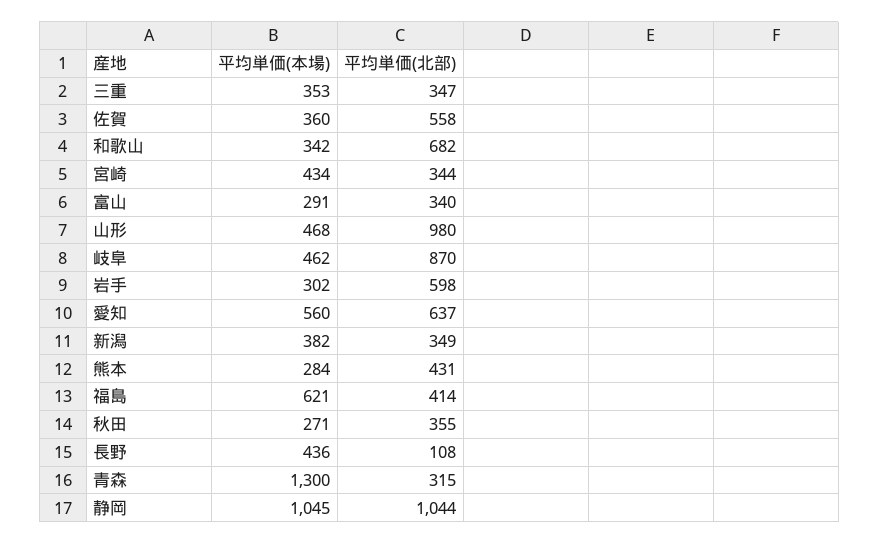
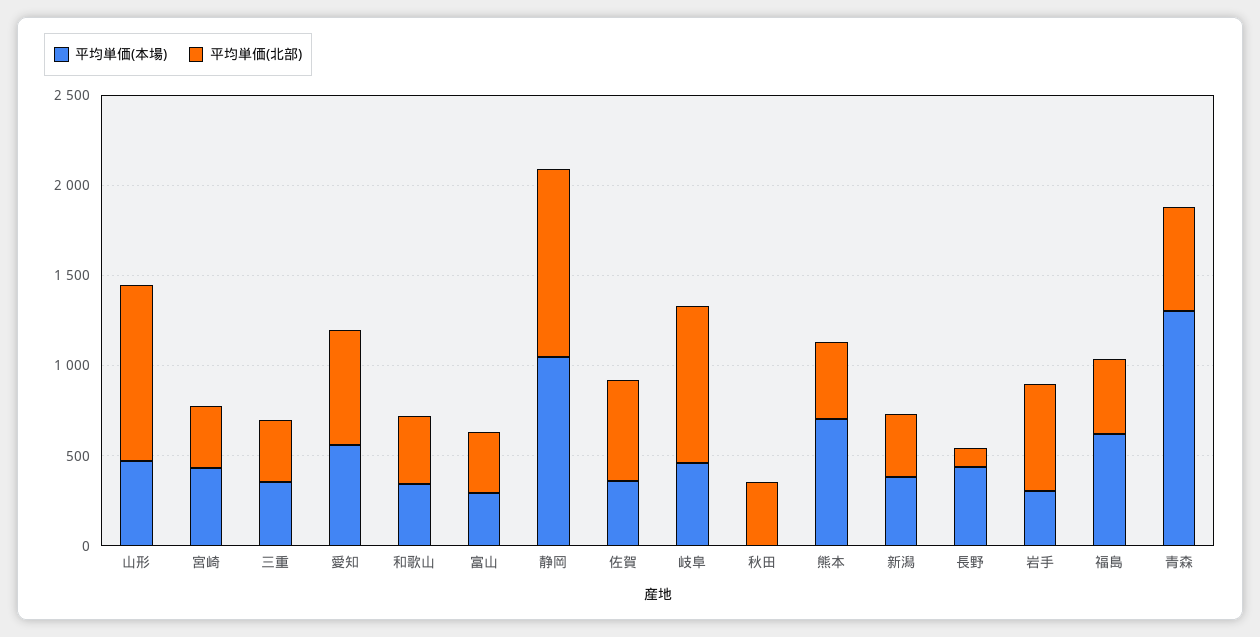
平均単価(北部), 和歌山: 682 -> 400
平均単価(本場), 熊本: 284 -> 700
平均単価(本場), 秋田: 271 -> 0
平均単価(北部), 青森: 315 -> 600

